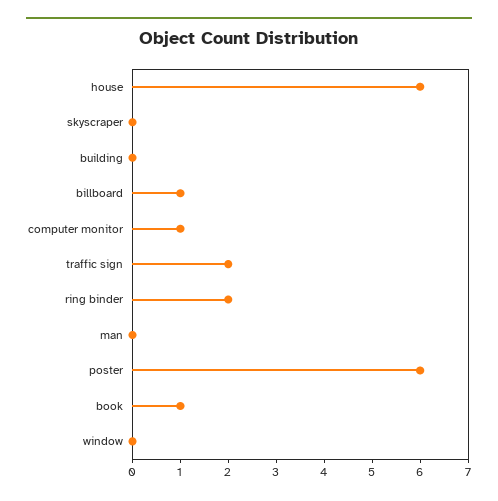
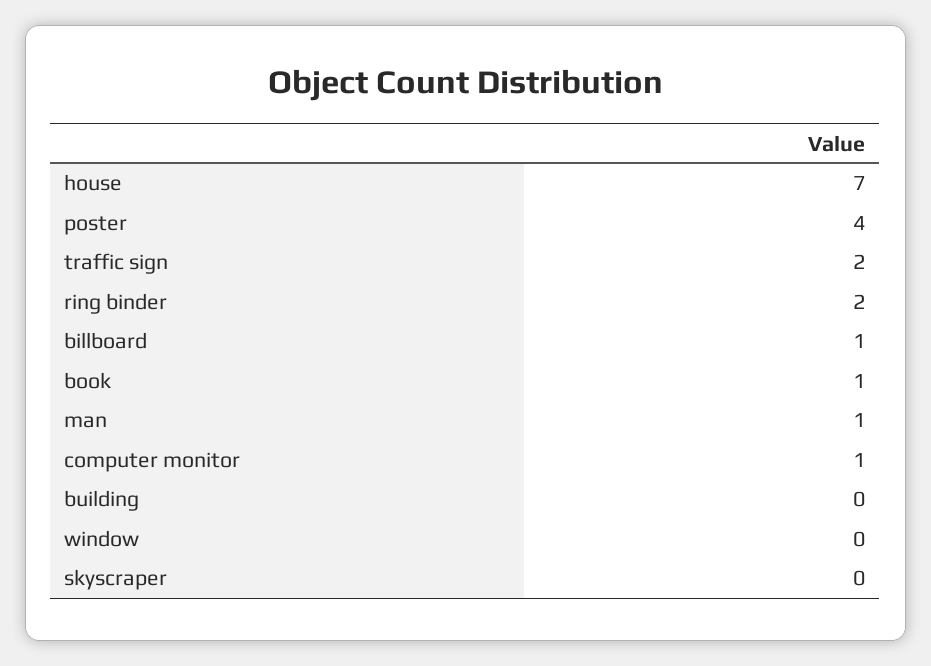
house: 6 -> 7
man: 0 -> 1
poster: 6 -> 4

